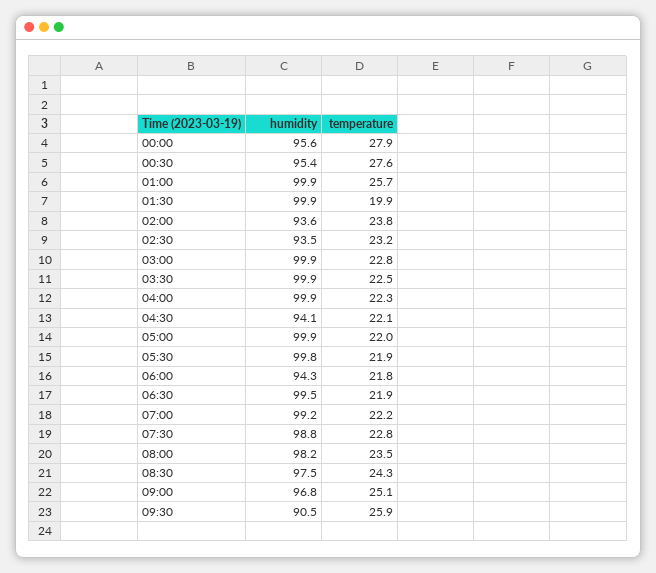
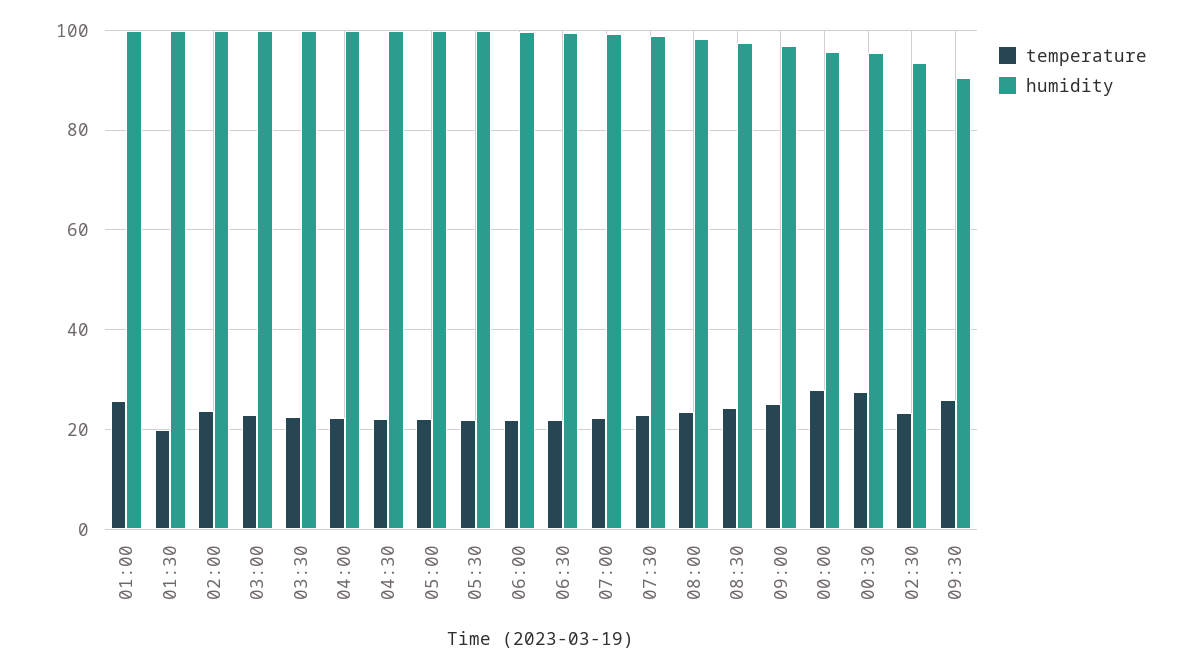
humidity, 02:00: 93.6 -> 100
humidity, 04:30: 94.1 -> 100
humidity, 06:00: 94.3 -> 100

